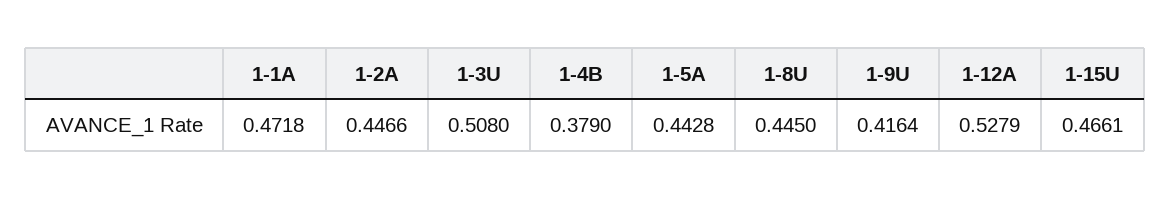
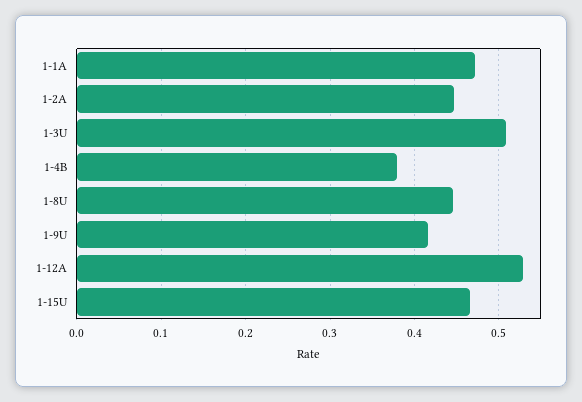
1-5A: 0.4428 -> none

